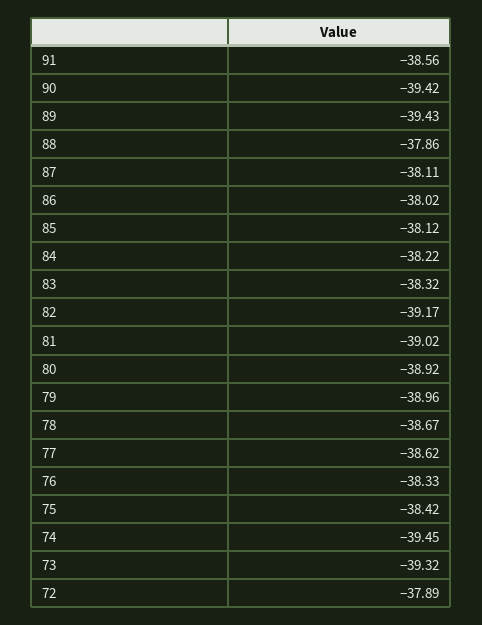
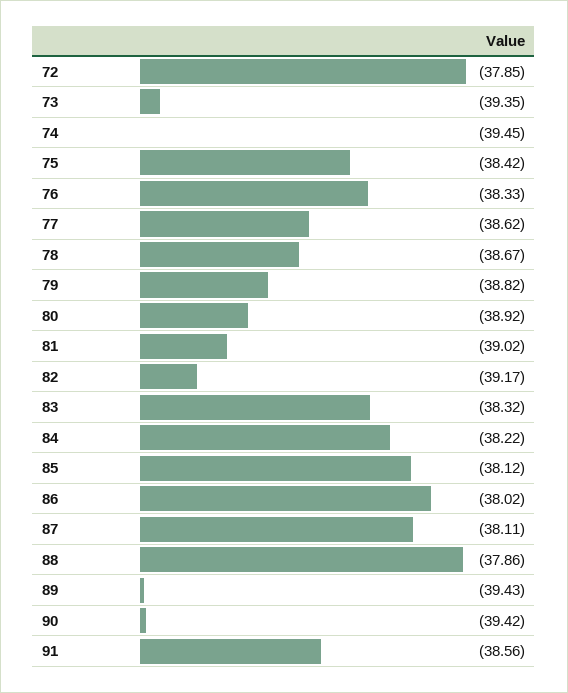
79: -38.96 -> -38.82
73: -39.32 -> -39.35
72: -37.89 -> -37.85

